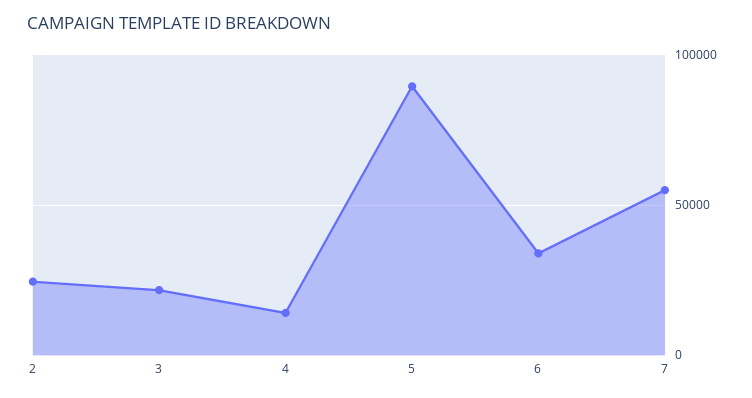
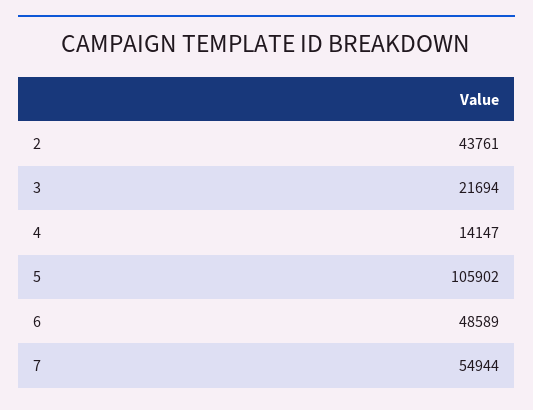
2: 25000 -> 43761
5: 90000 -> 105902
6: 35000 -> 48589

